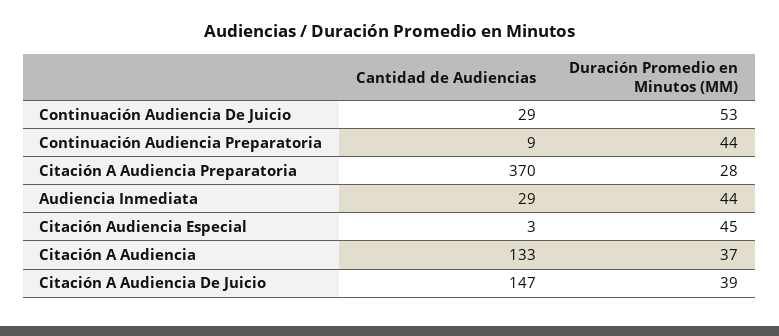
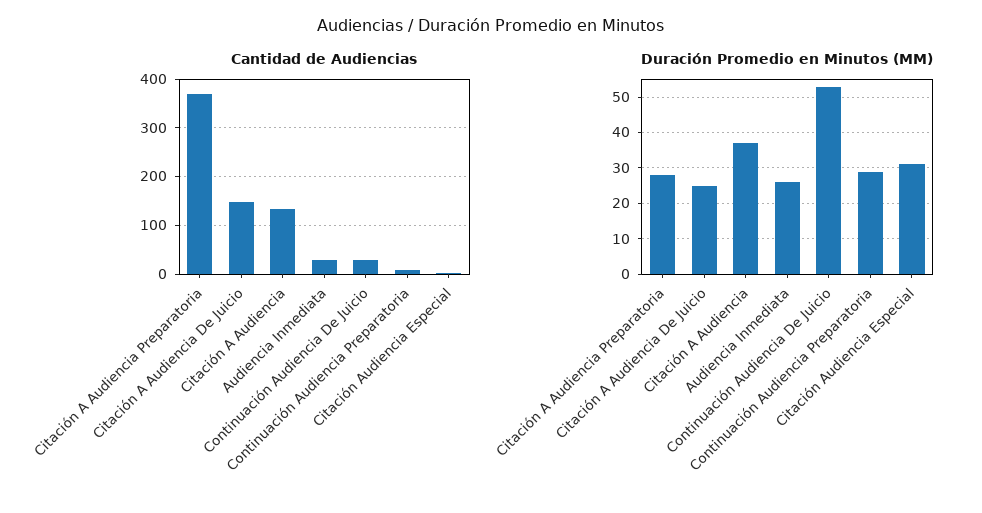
Duración Promedio en Minutos (MM), Continuación Audiencia Preparatoria: 44 -> 30
Duración Promedio en Minutos (MM), Audiencia Inmediata: 44 -> 25
Duración Promedio en Minutos (MM), Citación Audiencia Especial: 45 -> 30
Duración Promedio en Minutos (MM), Citación A Audiencia De Juicio: 39 -> 25

